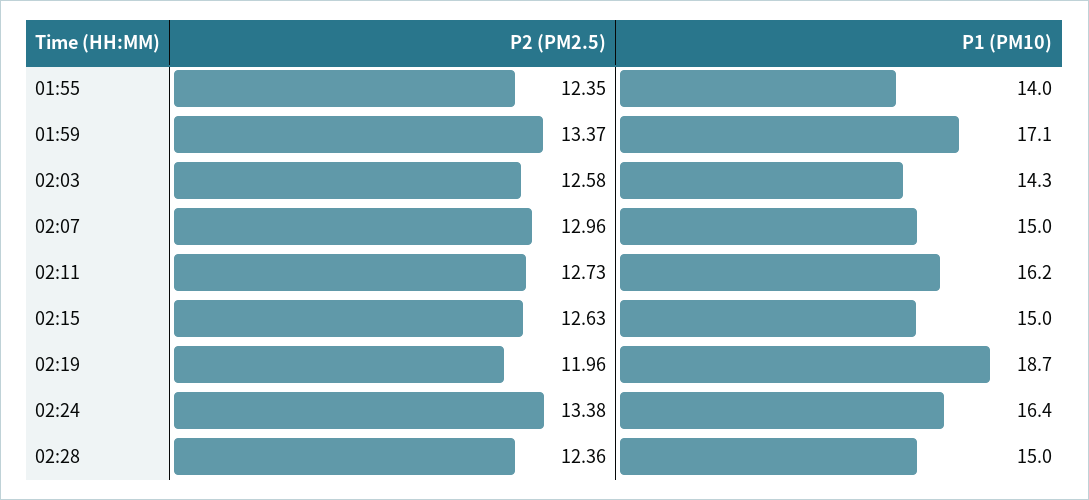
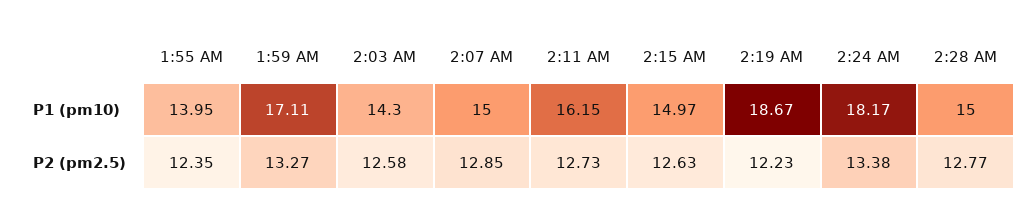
P2 (PM2.5), 01:59: 13.37 -> 13.27
P2 (PM2.5), 02:07: 12.96 -> 12.85
P2 (PM2.5), 02:19: 11.96 -> 12.23
P1 (PM10), 02:24: 16.4 -> 18.17
P2 (PM2.5), 02:28: 12.36 -> 12.77

